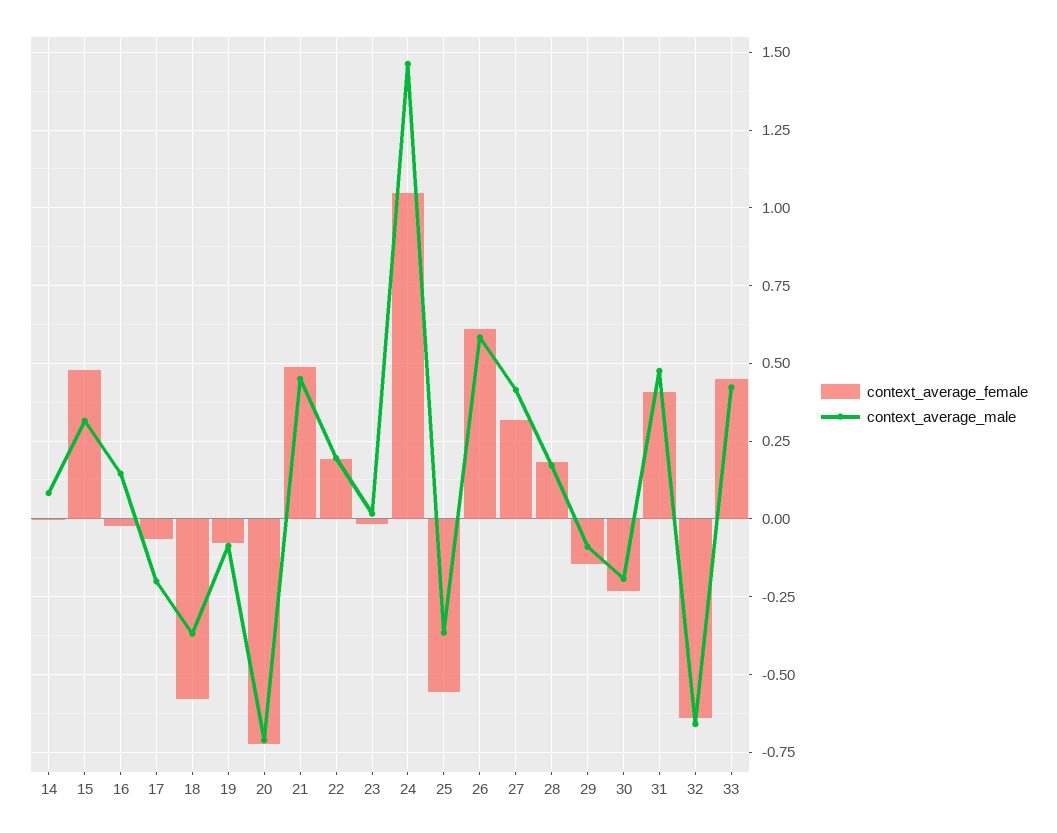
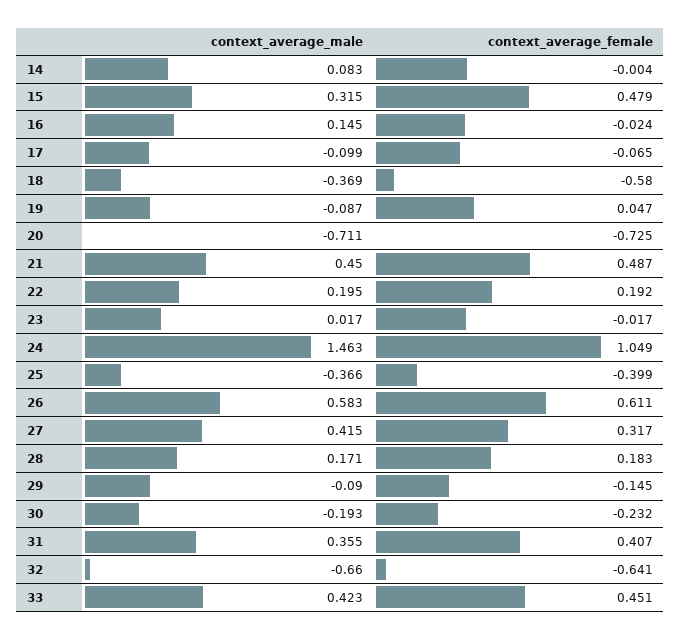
context_average_male, 17: -0.2 -> -0.099
context_average_female, 19: -0.075 -> 0.047
context_average_female, 25: -0.55 -> -0.399
context_average_male, 31: 0.475 -> 0.355

